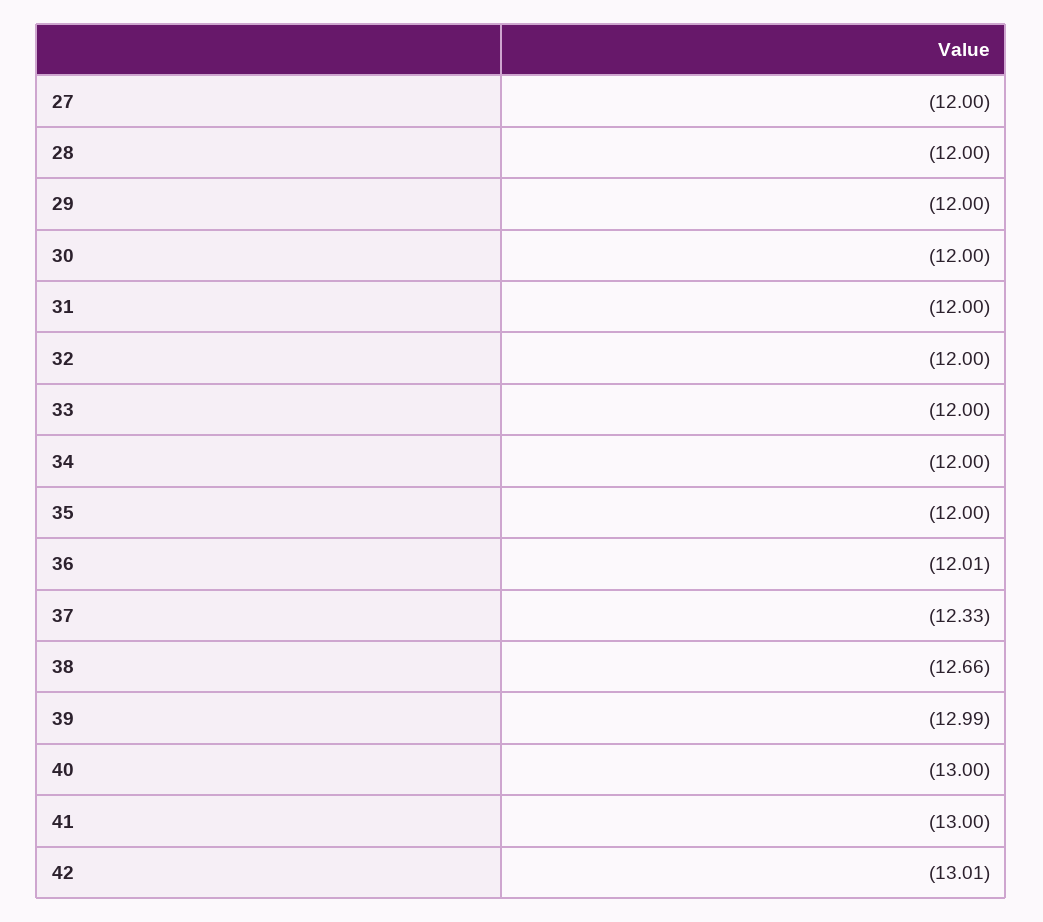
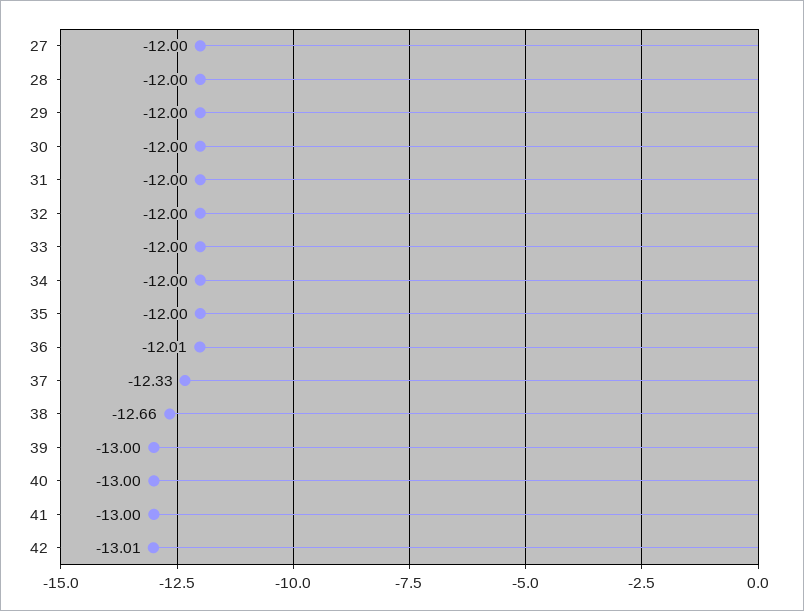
39: -12.99 -> -13

